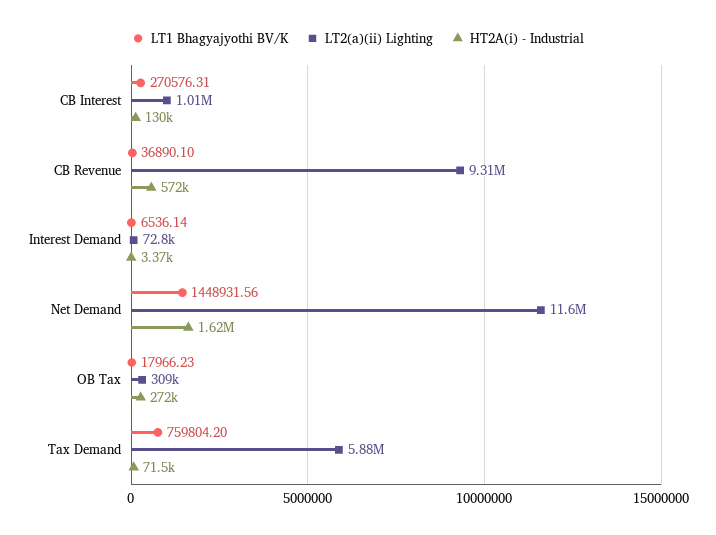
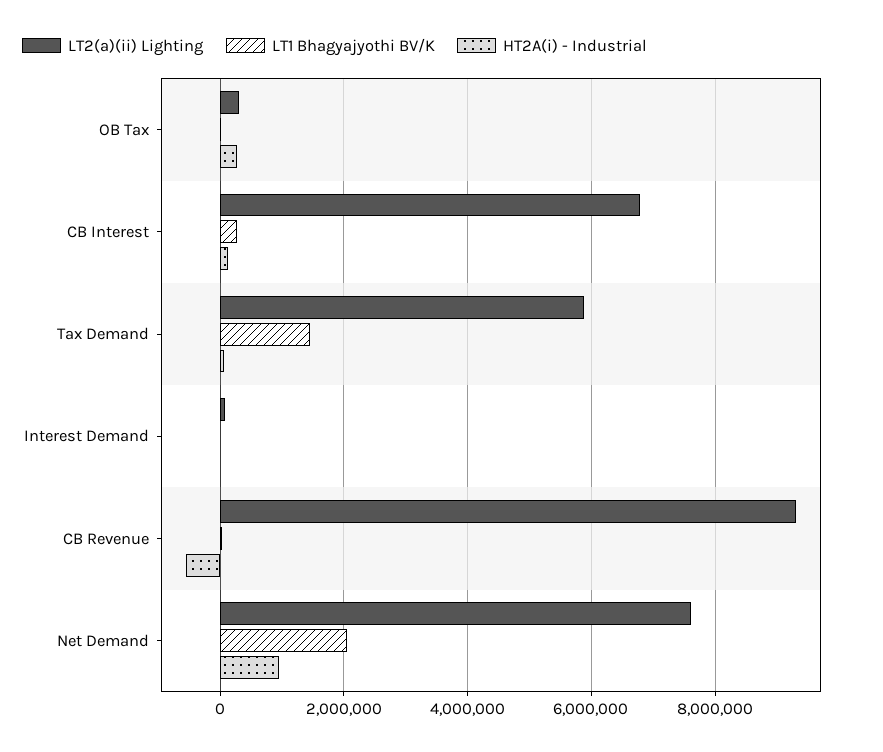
LT2(a)(ii) Lighting, CB Interest: 1010000 -> 6800000
HT2A(i) - Industrial, CB Revenue: 572000 -> -600000
LT1 Bhagyajyothi BV/K, Net Demand: 1448931.56 -> 2000000
LT2(a)(ii) Lighting, Net Demand: 11600000 -> 7600000
HT2A(i) - Industrial, Net Demand: 1620000 -> 1000000
LT1 Bhagyajyothi BV/K, Tax Demand: 759804.2 -> 1400000

